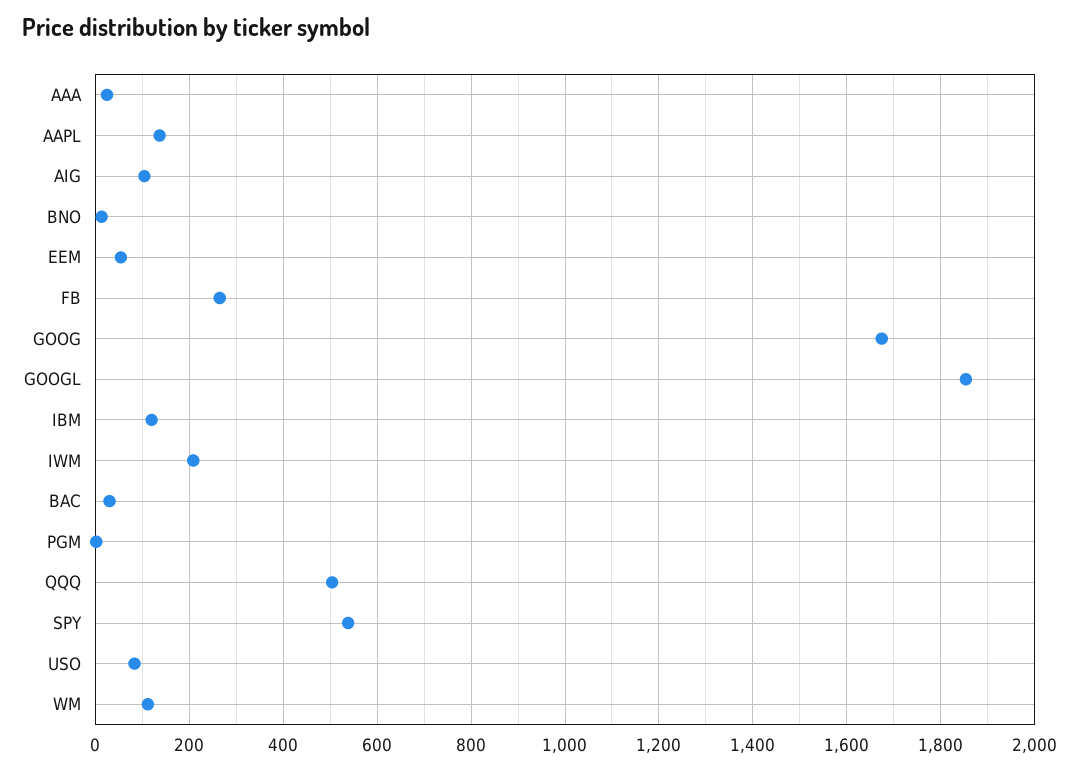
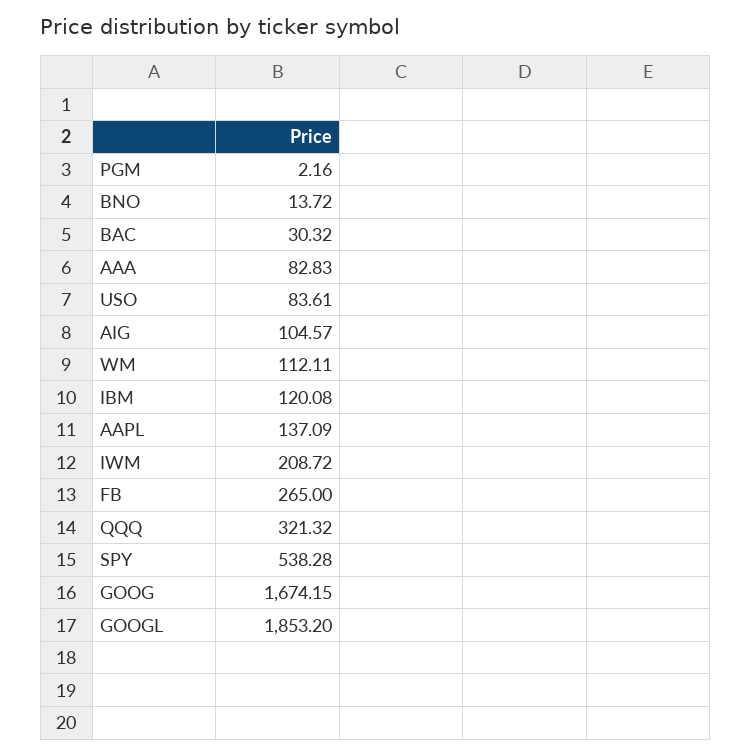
AAA: 20 -> 82.83
EEM: 60 -> none
QQQ: 500 -> 321.32

